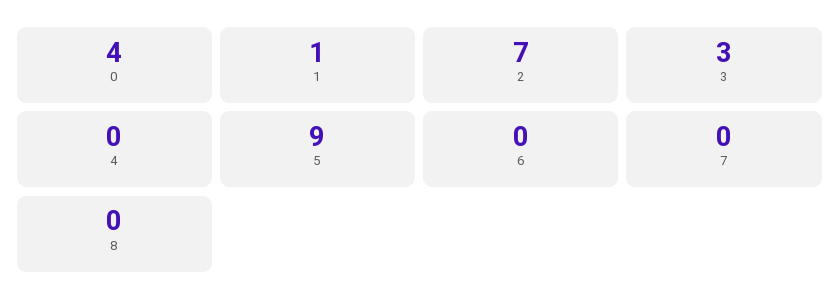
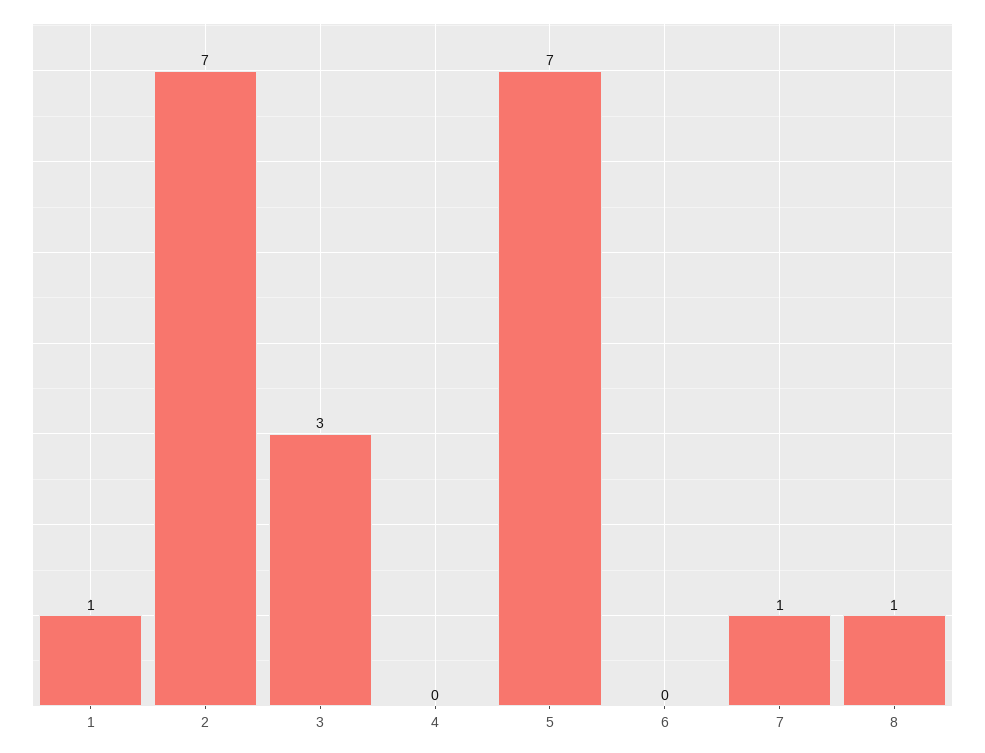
0: 4 -> none
5: 9 -> 7
7: 0 -> 1
8: 0 -> 1

